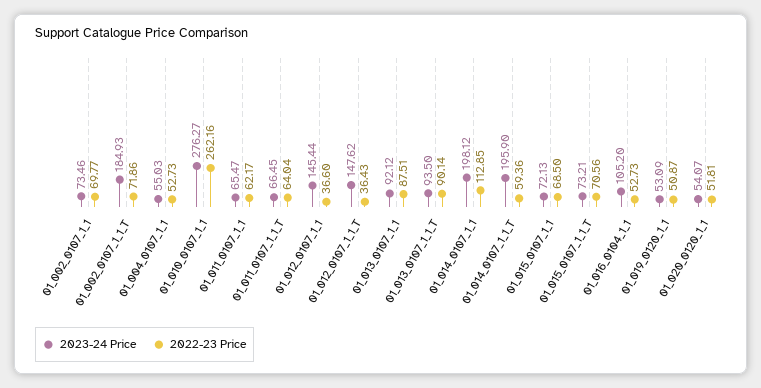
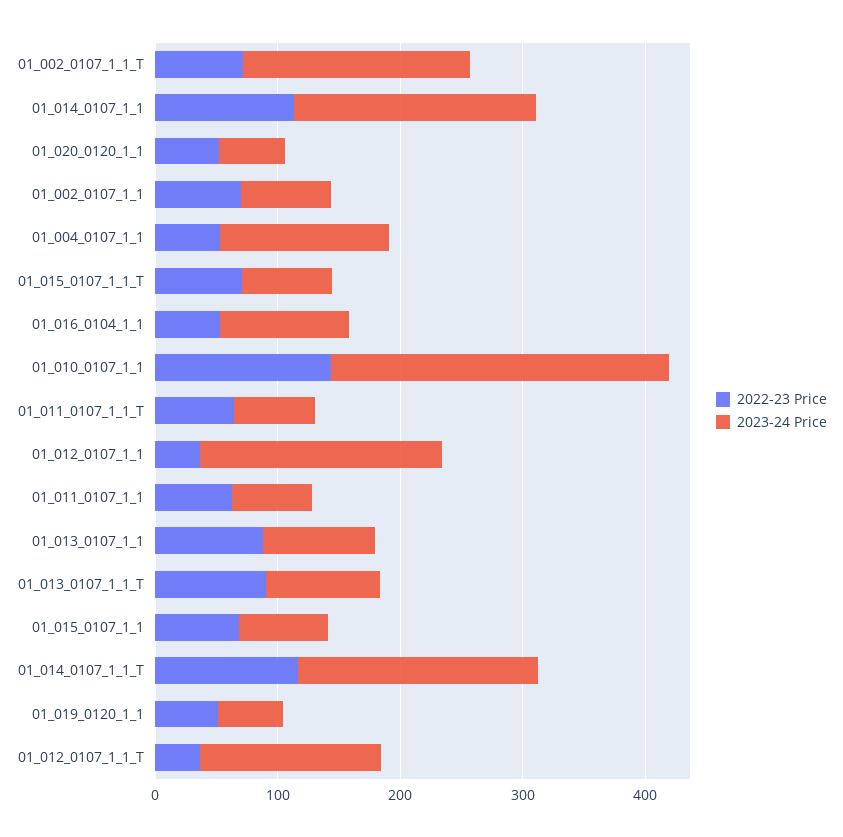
2023-24 Price, 01_004_0107_1_1: 55.03 -> 140
2022-23 Price, 01_010_0107_1_1: 262.16 -> 140
2023-24 Price, 01_012_0107_1_1: 145.44 -> 200
2022-23 Price, 01_014_0107_1_1_T: 59.36 -> 120

